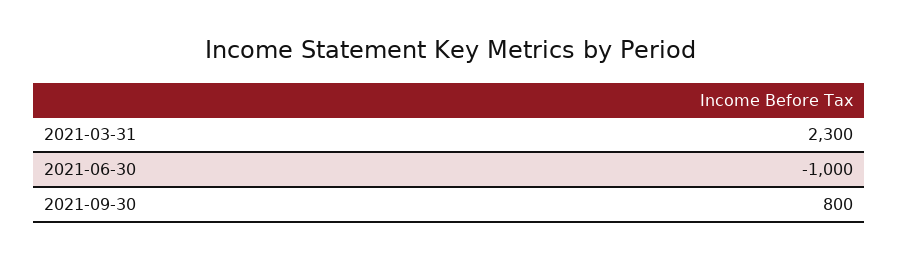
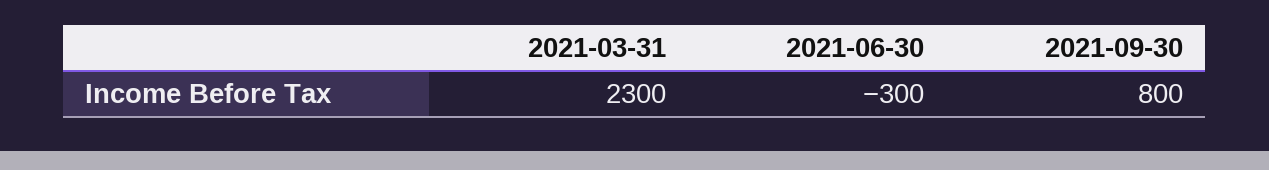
2021-06-30: -1000 -> -300

